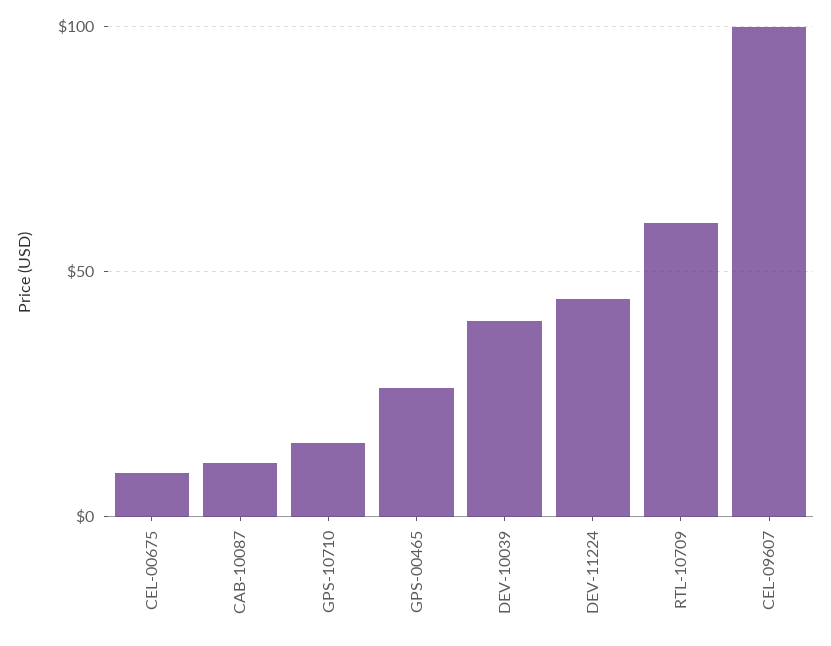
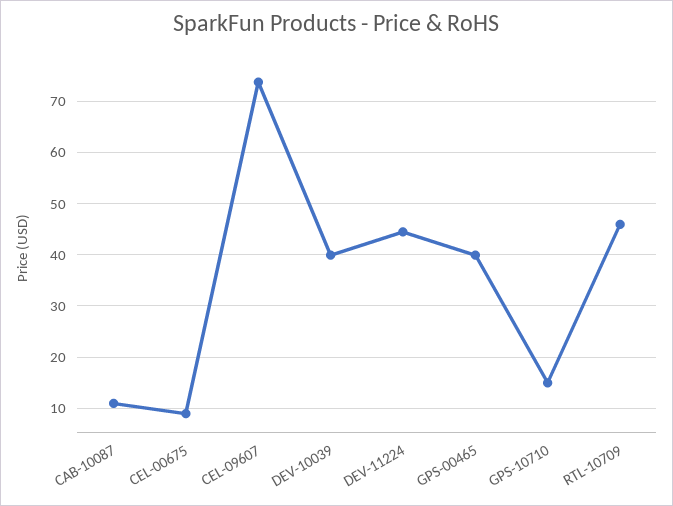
GPS-00465: 25 -> 40
RTL-10709: 60 -> 46
CEL-09607: 100 -> 74

